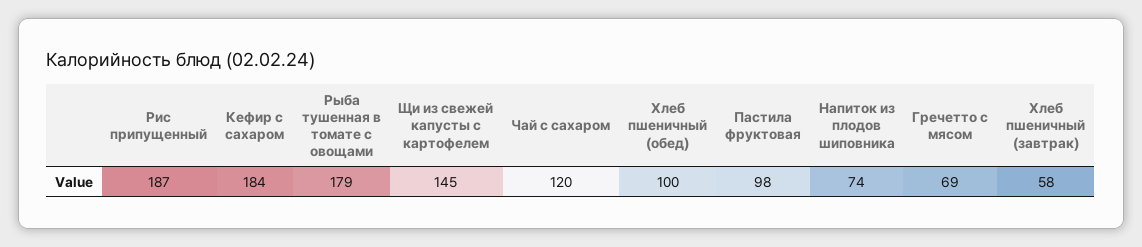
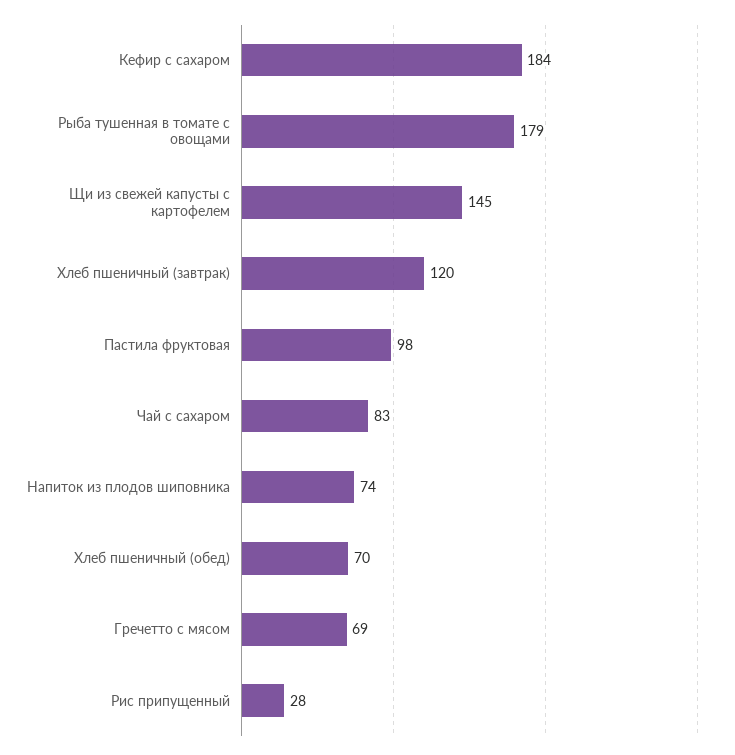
Рис припущенный: 187 -> 28
Чай с сахаром: 120 -> 83
Хлеб пшеничный (обед): 100 -> 70
Хлеб пшеничный (завтрак): 58 -> 120

